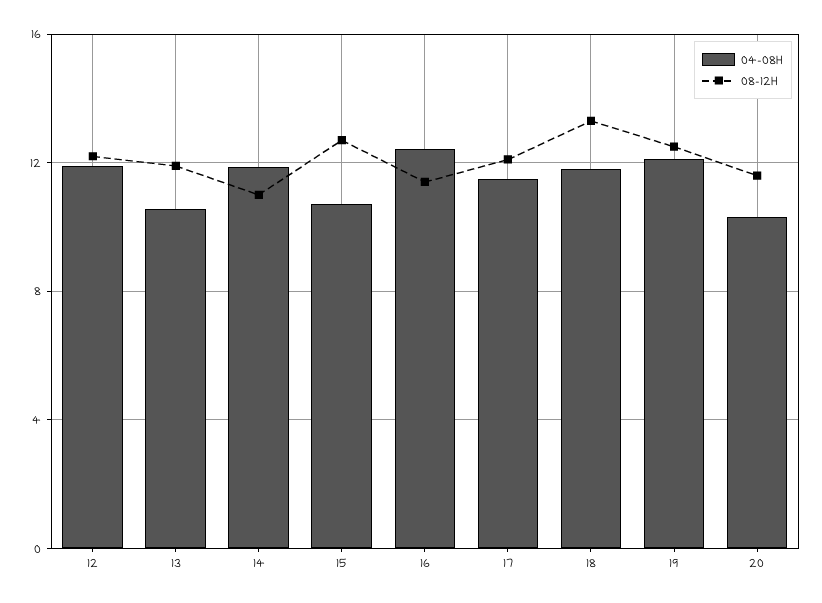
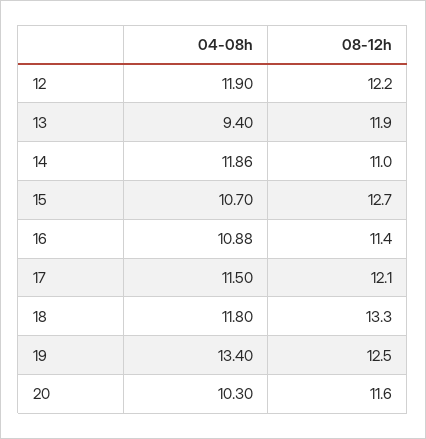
04-08H, 13: 10.5 -> 9.4
04-08H, 16: 12.5 -> 10.88
04-08H, 19: 12 -> 13.4

